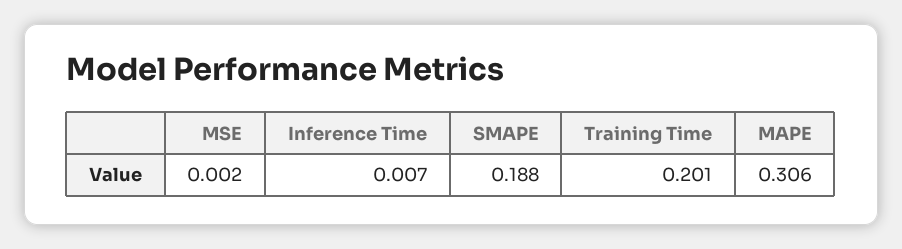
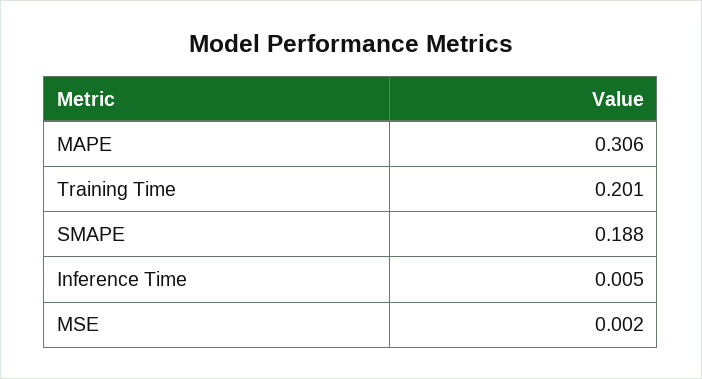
Inference Time: 0.007 -> 0.005

